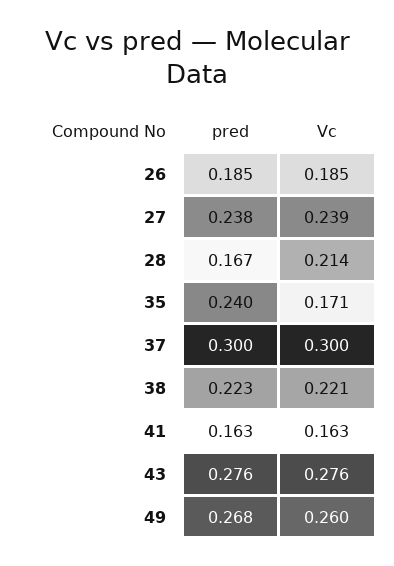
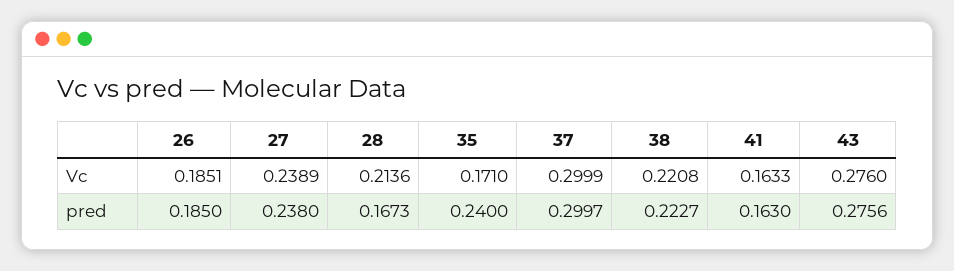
pred, 49: 0.268 -> none
Vc, 49: 0.26 -> none

